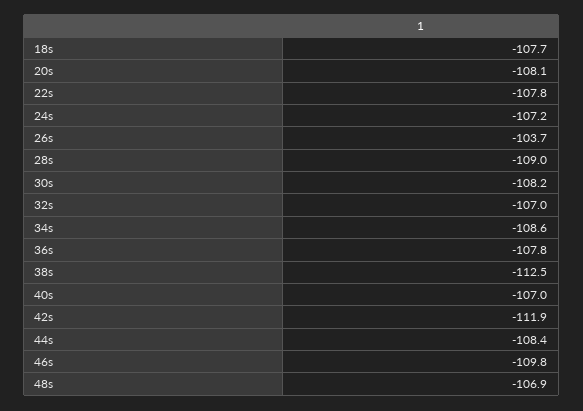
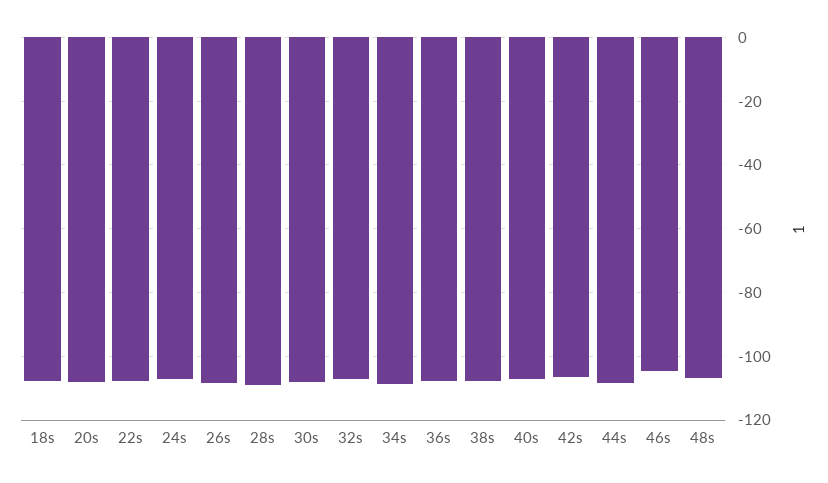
26s: -103.7 -> -108
38s: -112.5 -> -108
42s: -111.9 -> -106
46s: -109.8 -> -104

